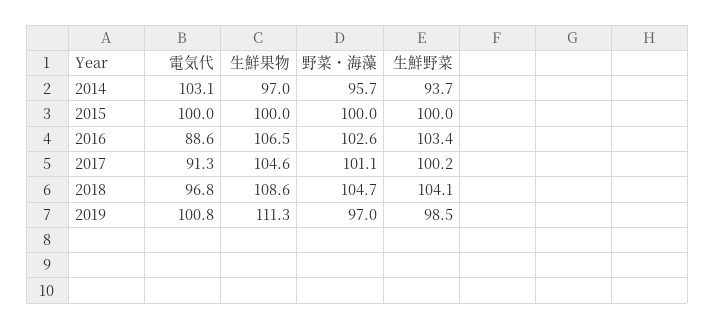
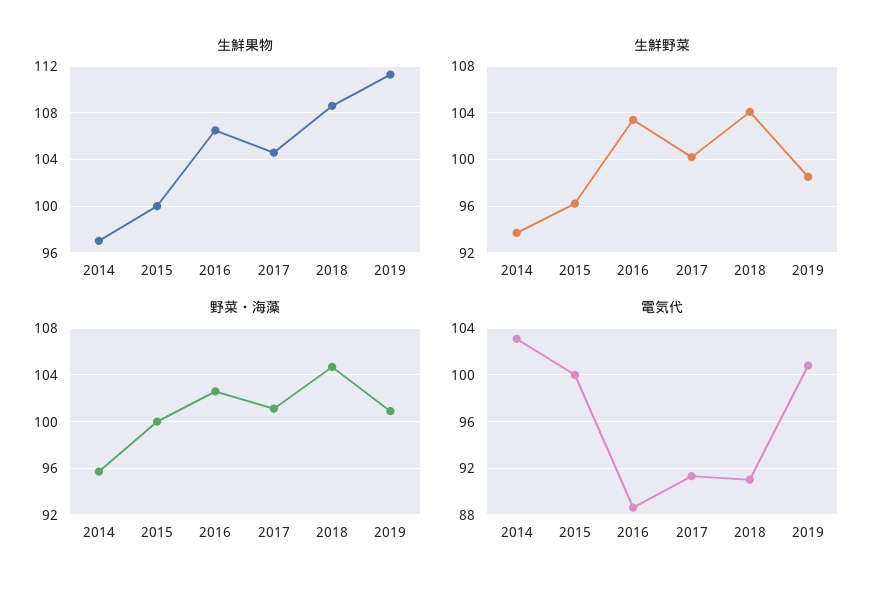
生鮮野菜, 2015: 100 -> 96
電気代, 2018: 96.8 -> 91
野菜・海藻, 2019: 97 -> 101

